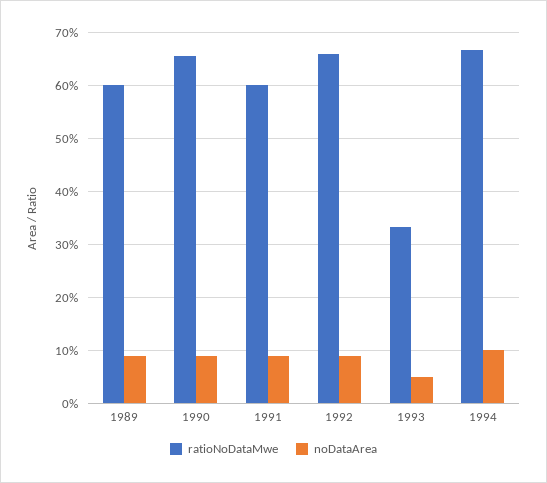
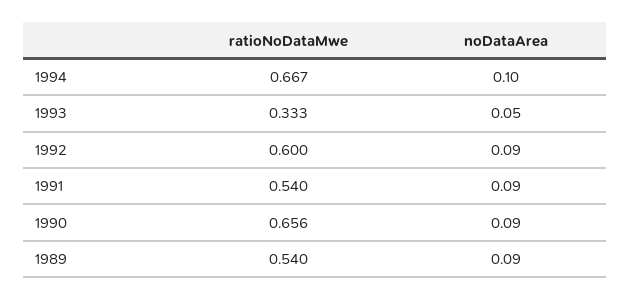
ratioNoDataMwe, 1989: 0.6 -> 0.54
ratioNoDataMwe, 1991: 0.6 -> 0.54
ratioNoDataMwe, 1992: 0.66 -> 0.6

